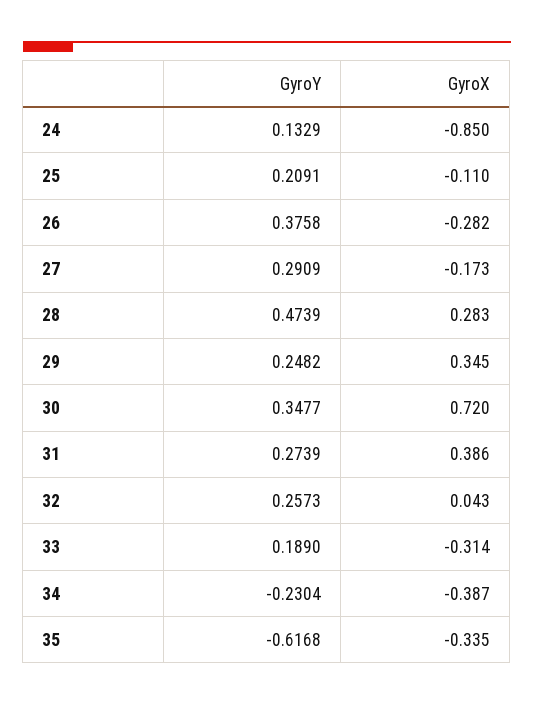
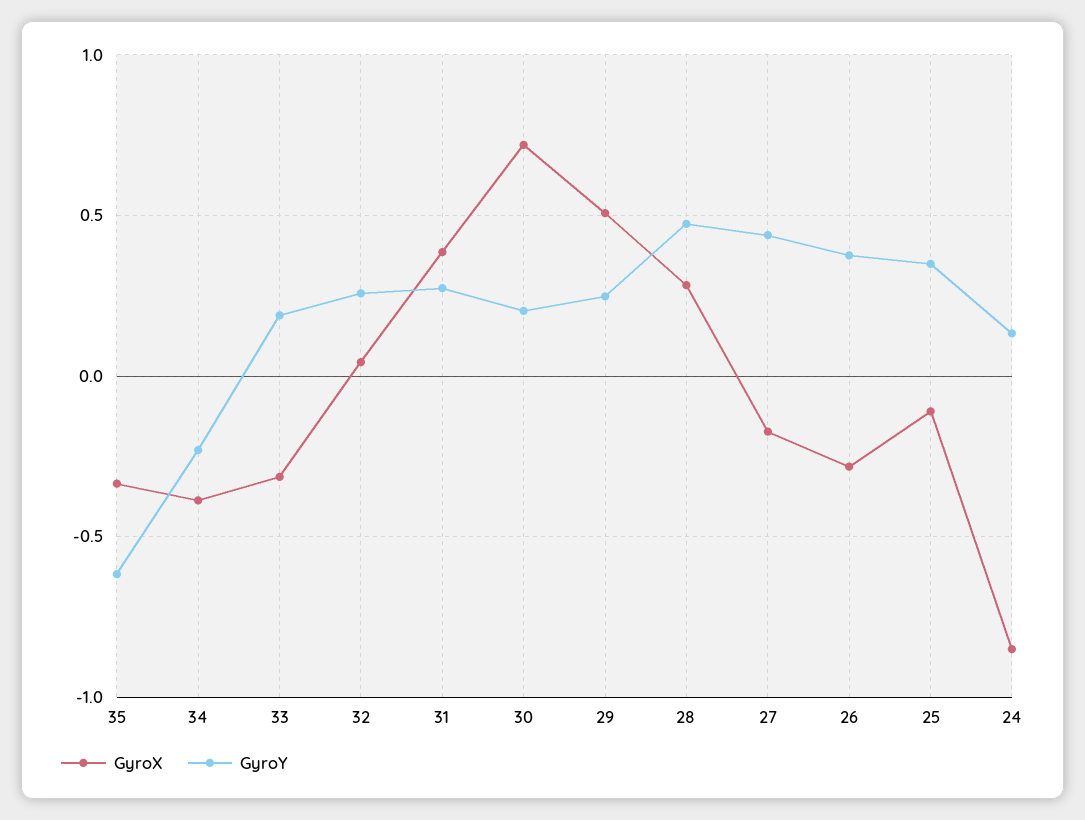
GyroY, 25: 0.2091 -> 0.35
GyroY, 27: 0.2909 -> 0.45
GyroX, 29: 0.345 -> 0.5
GyroY, 30: 0.3477 -> 0.2

